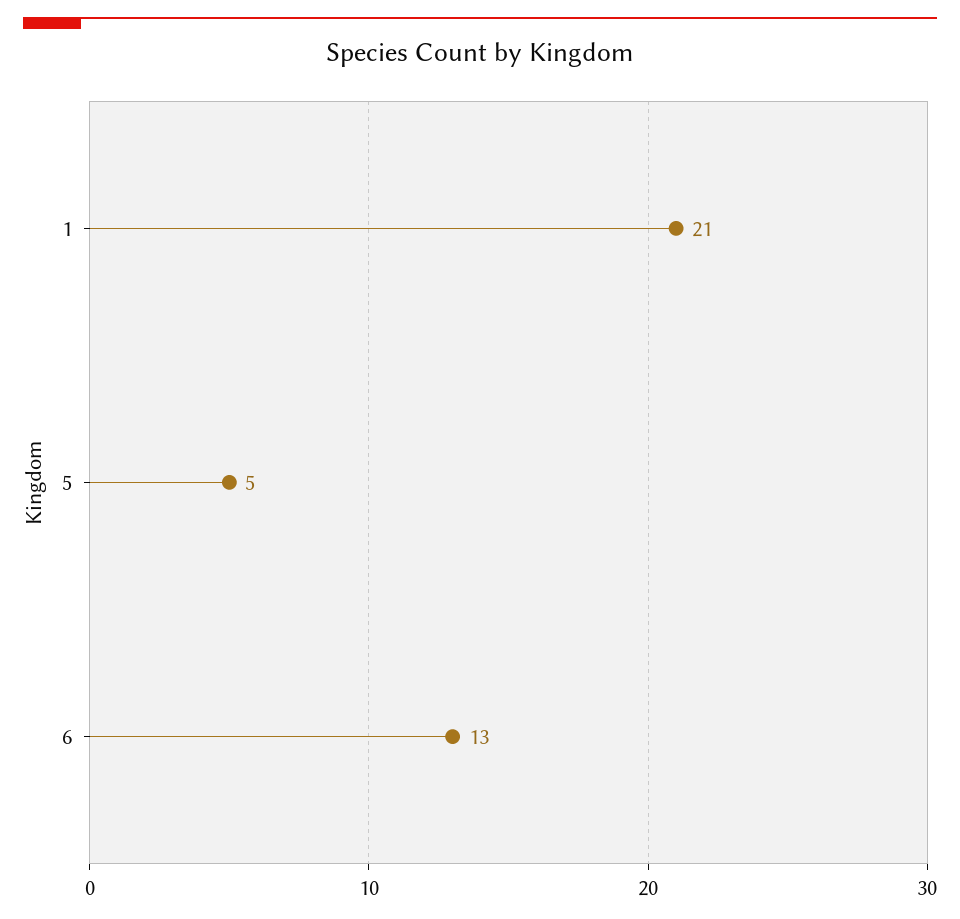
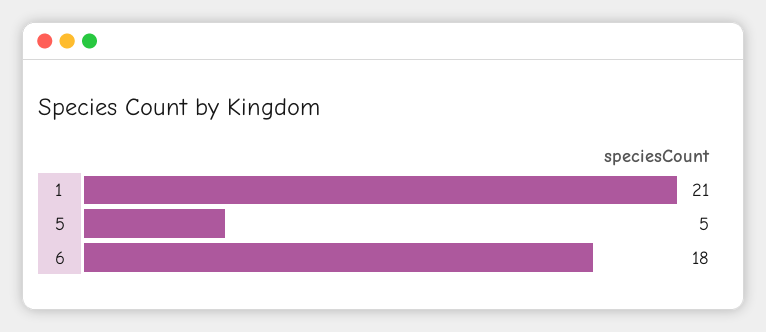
6: 13 -> 18

